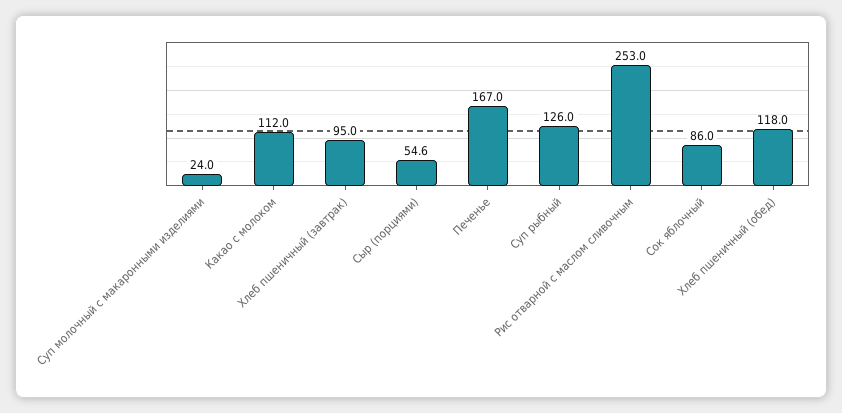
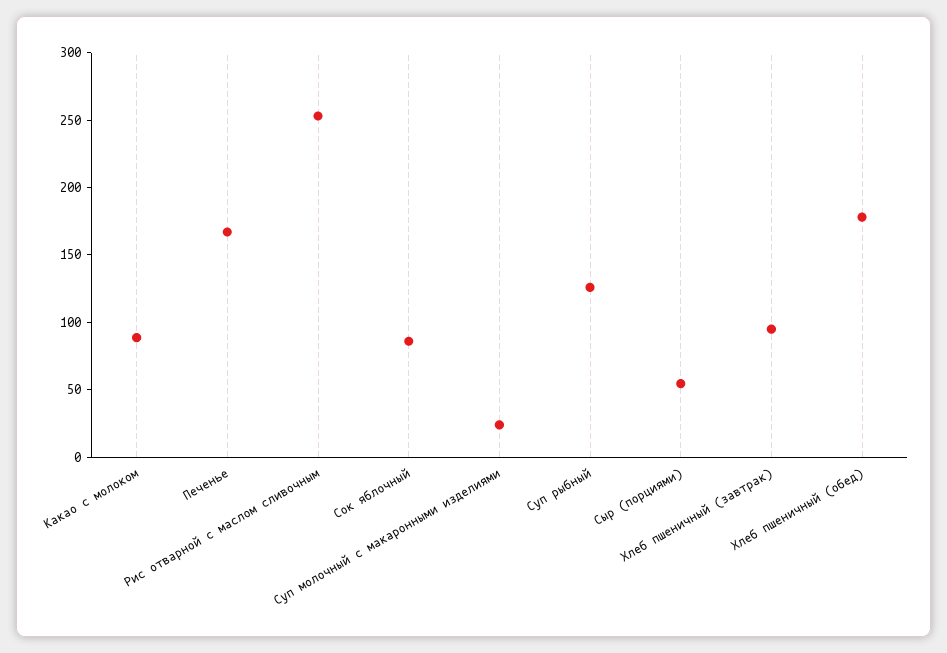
Какао с молоком: 112 -> 90
Хлеб пшеничный (обед): 118 -> 180

